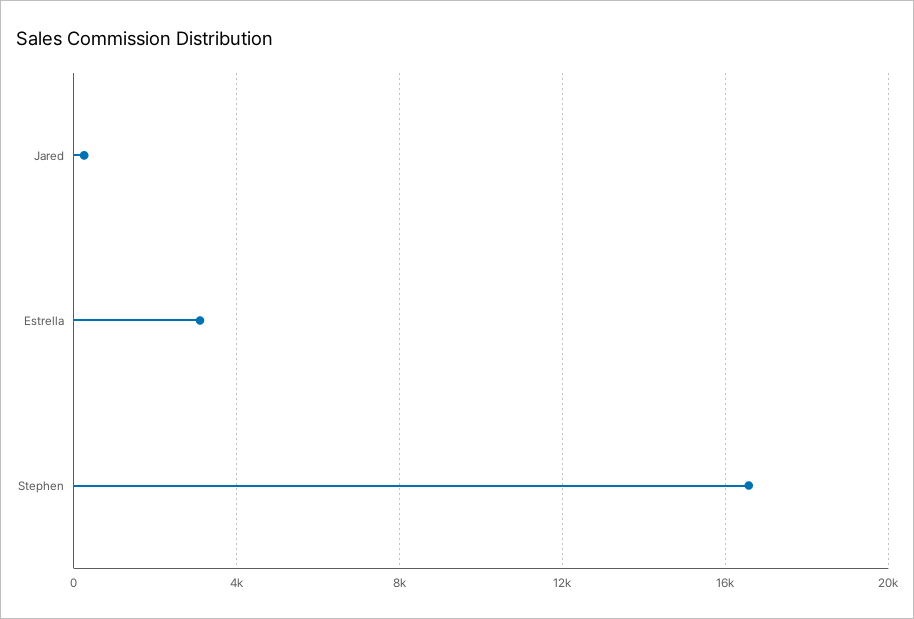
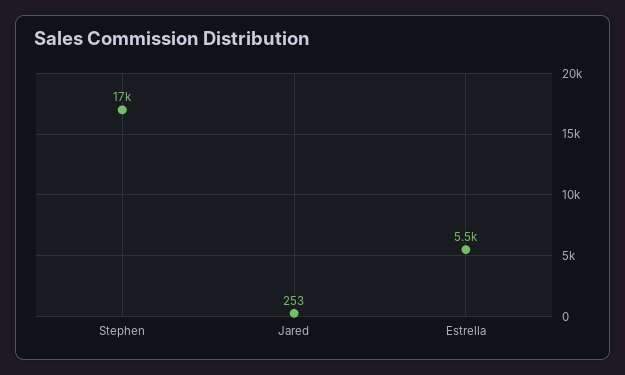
Estrella: 3000 -> 5500

